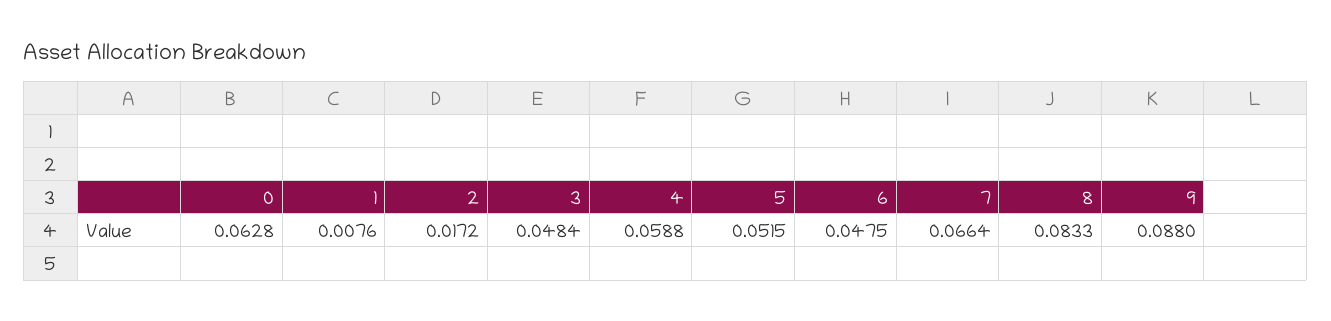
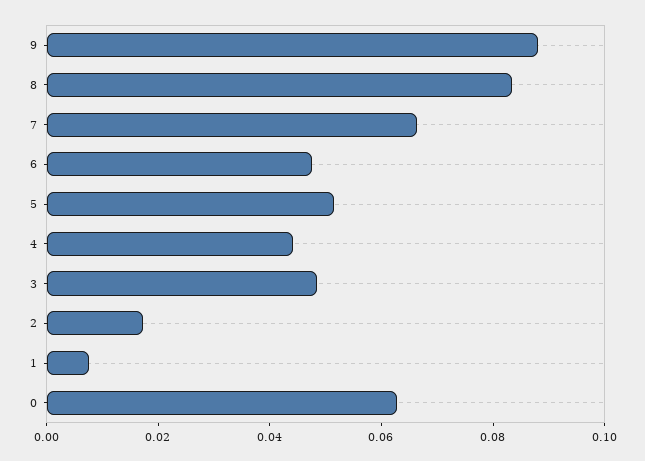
4: 0.0588 -> 0.045

